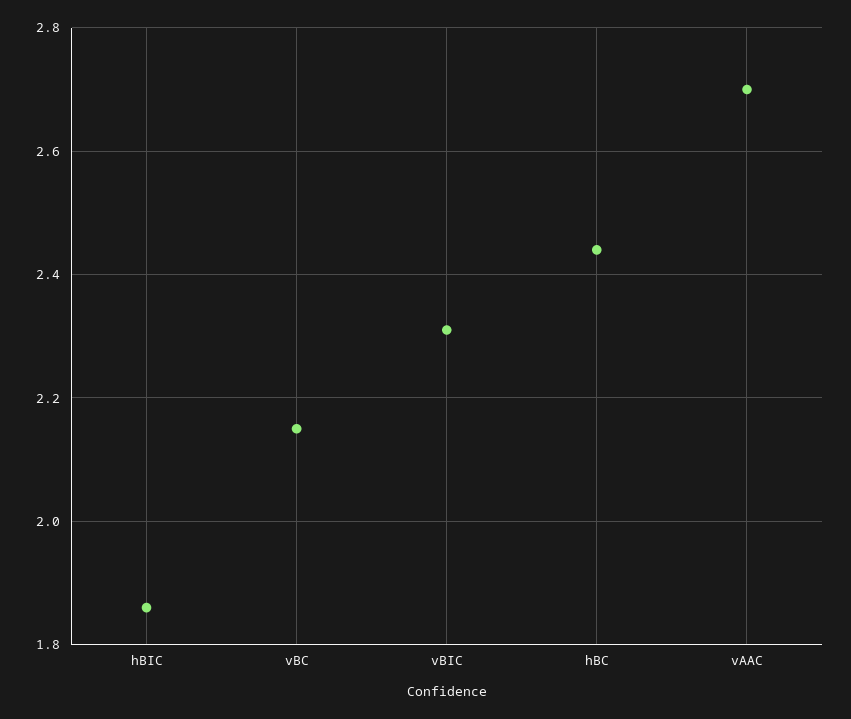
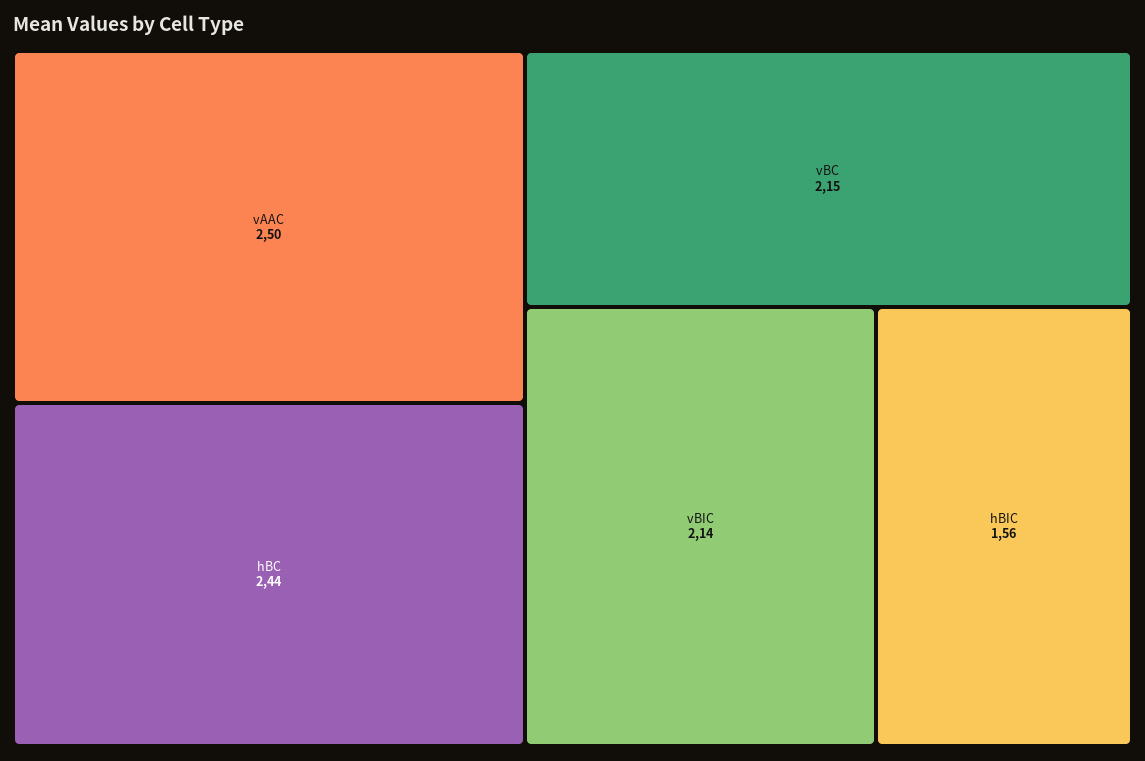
hBIC: 1.85 -> 1.56
vBIC: 2.3 -> 2.14
vAAC: 2.7 -> 2.5

